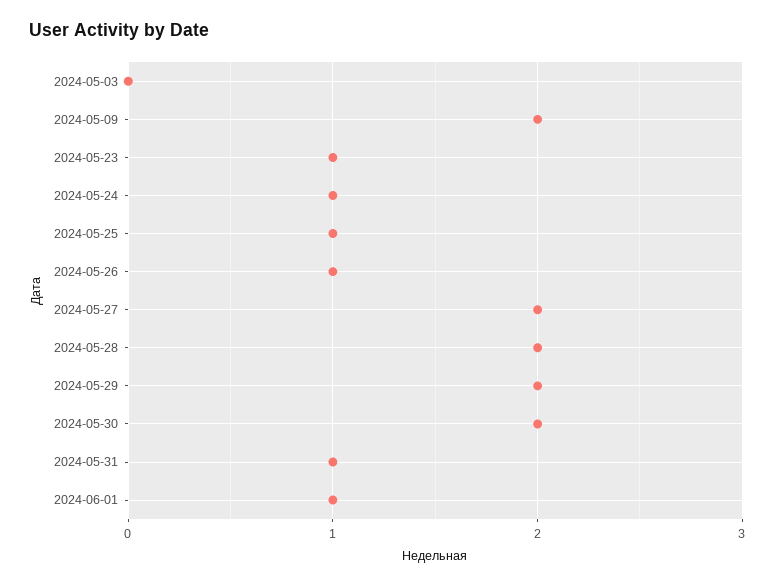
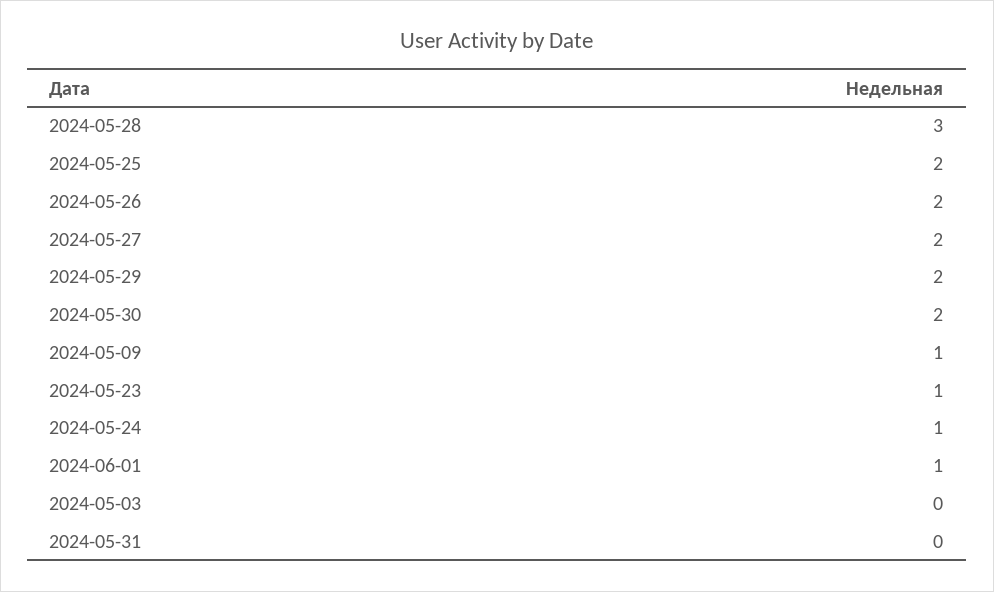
2024-05-09: 2 -> 1
2024-05-25: 1 -> 2
2024-05-26: 1 -> 2
2024-05-28: 2 -> 3
2024-05-31: 1 -> 0

